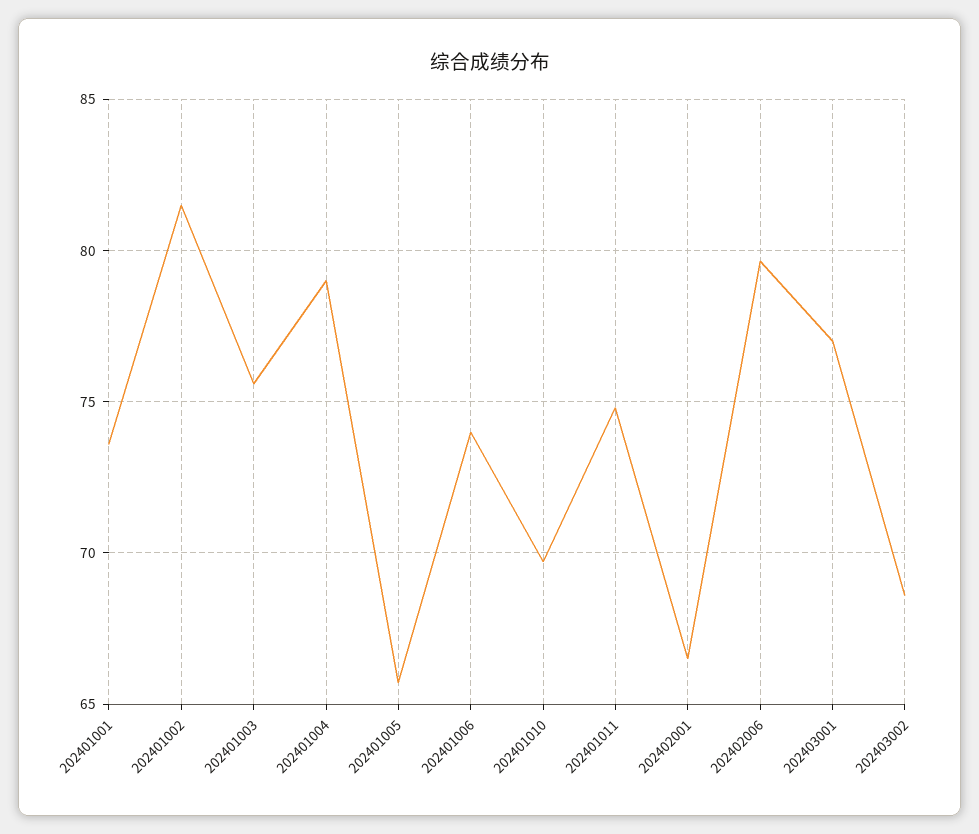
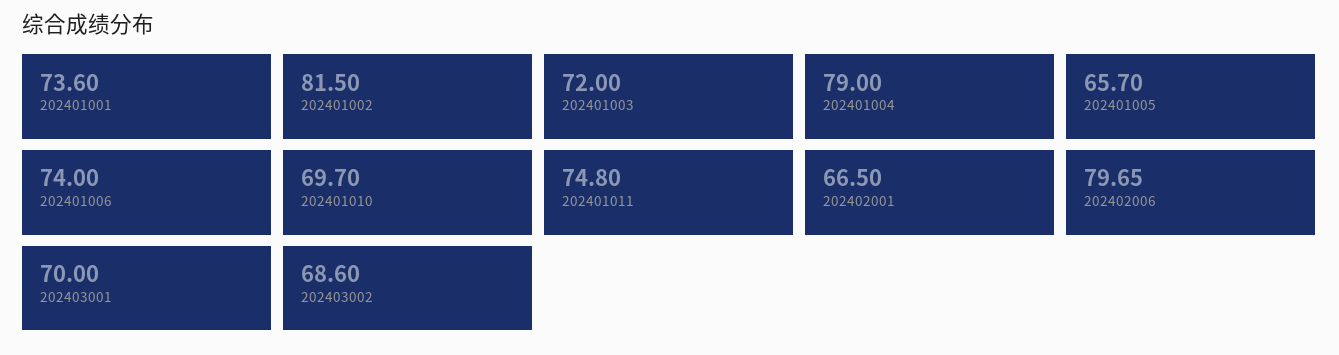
202401003: 75.5 -> 72
202403001: 77 -> 70

